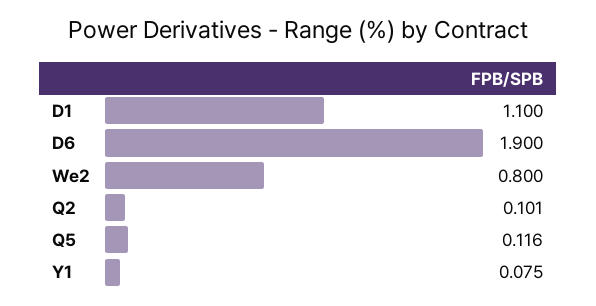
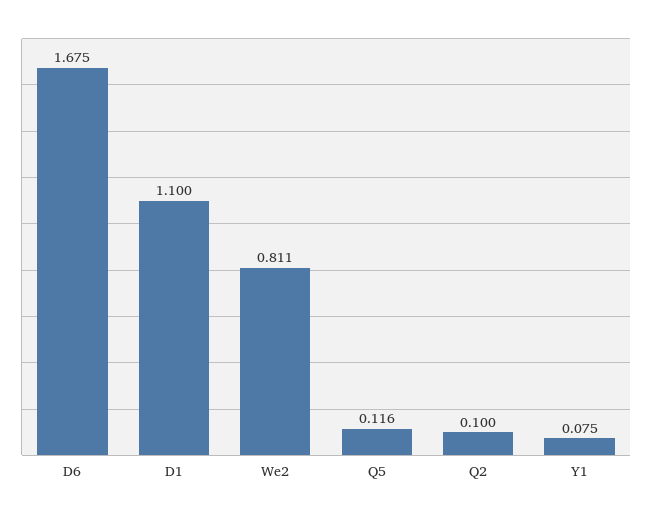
D6: 1.9 -> 1.675
We2: 0.8 -> 0.811
Q2: 0.101 -> 0.1

